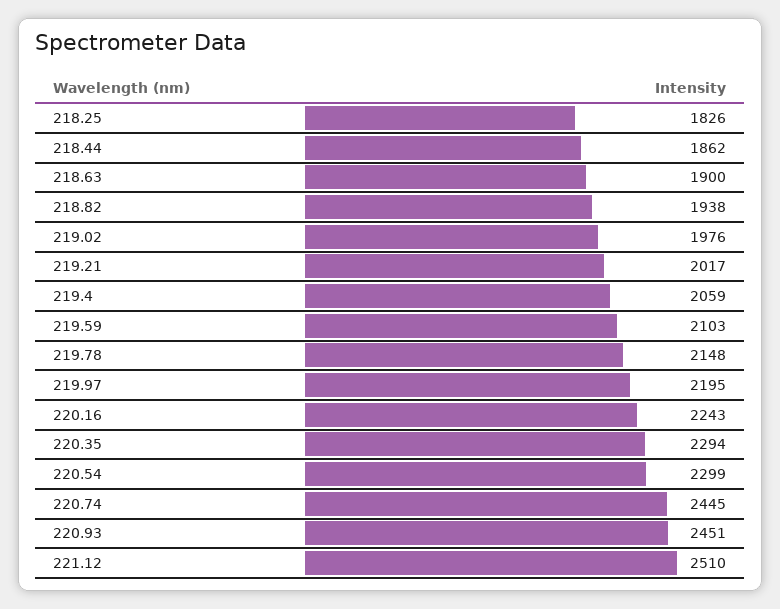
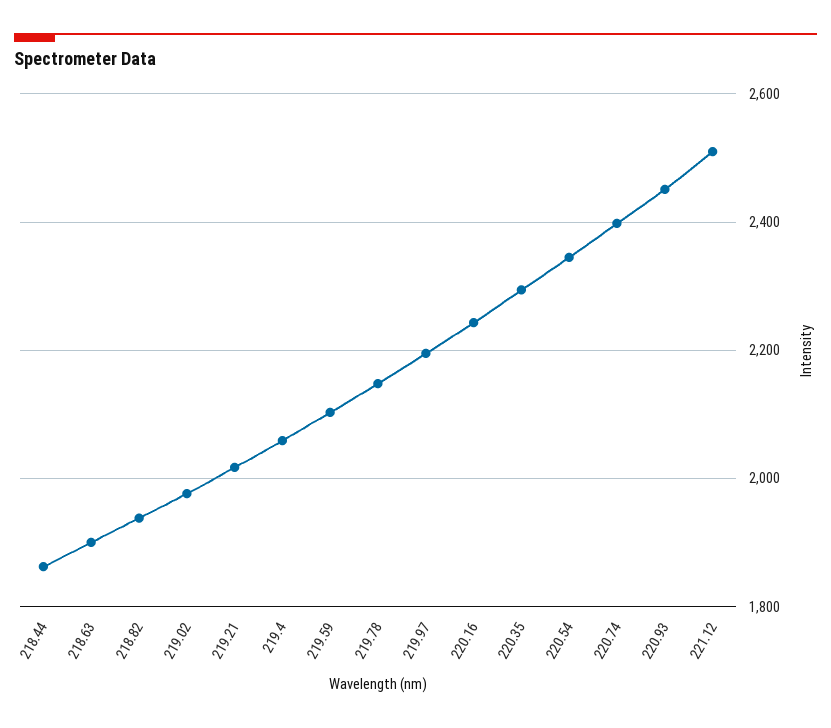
218.25: 1826 -> none
220.54: 2299 -> 2340
220.74: 2445 -> 2400

